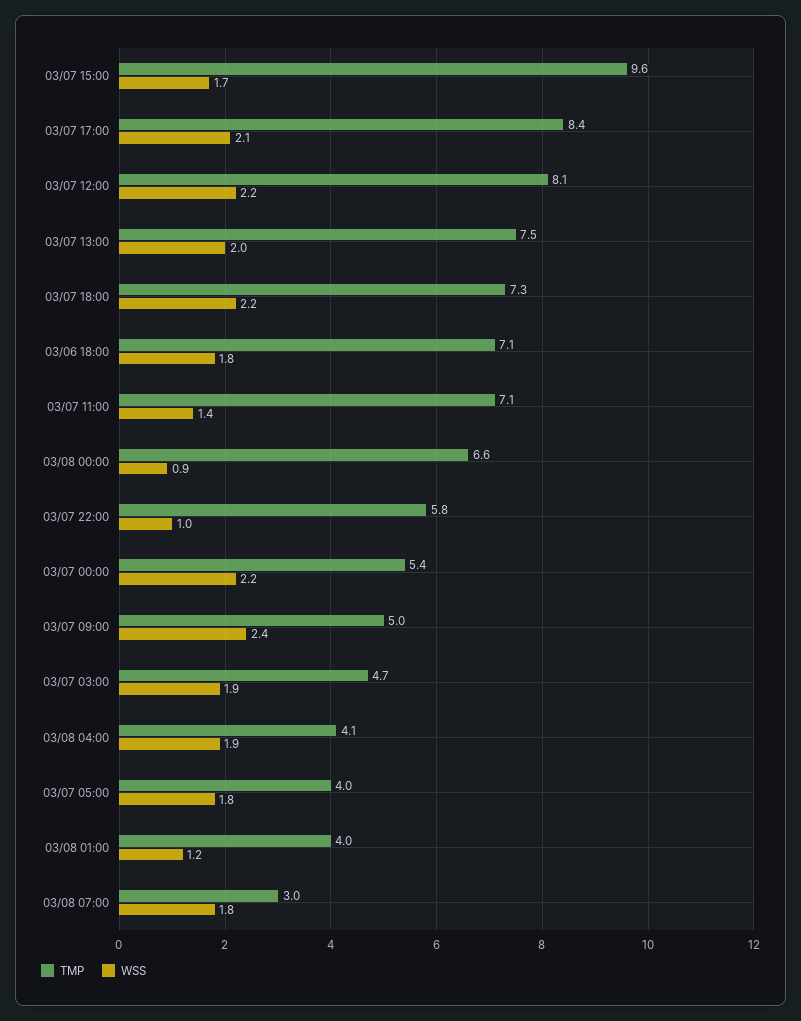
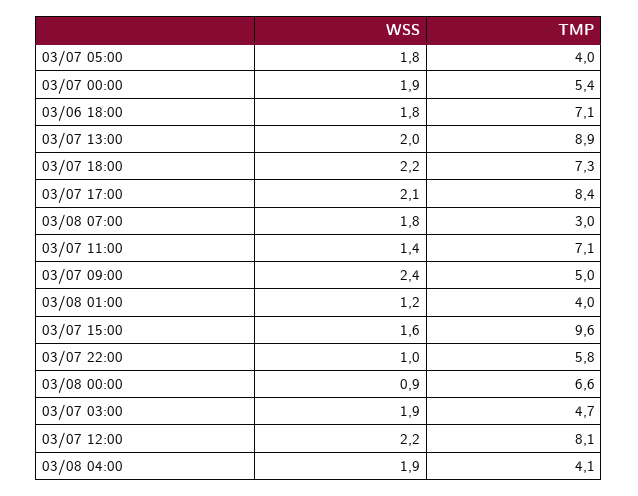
WSS, 03/07 15:00: 1.7 -> 1.6
TMP, 03/07 13:00: 7.5 -> 8.9
WSS, 03/07 00:00: 2.2 -> 1.9

